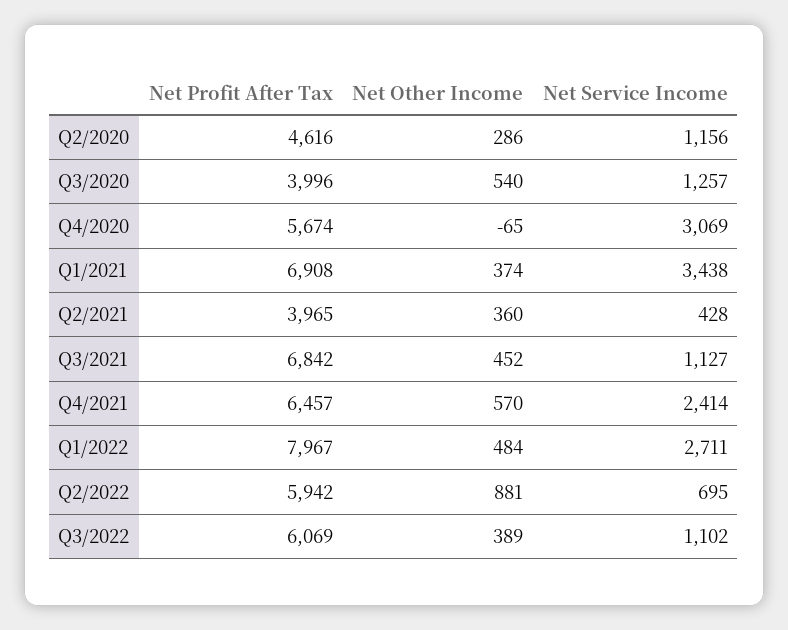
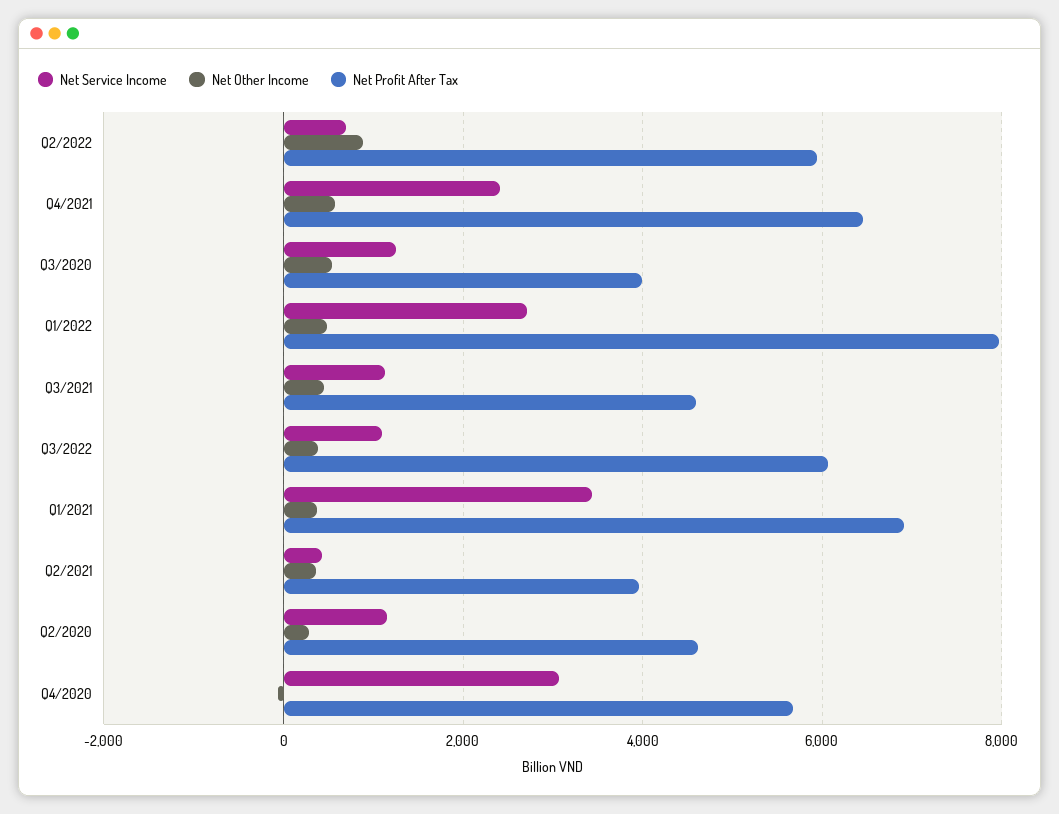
Net Profit After Tax, Q3/2021: 6842 -> 4600

